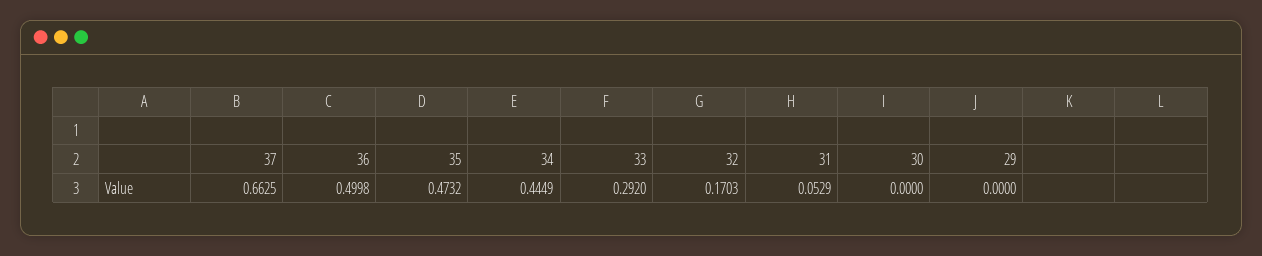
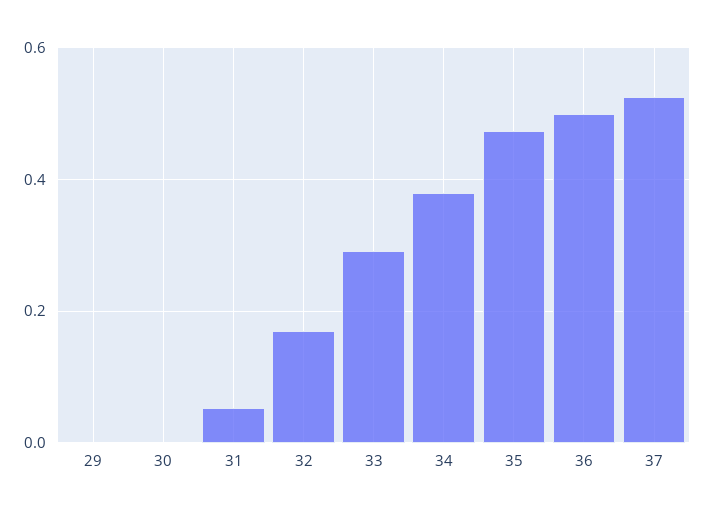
37: 0.6625 -> 0.52
34: 0.4449 -> 0.38

